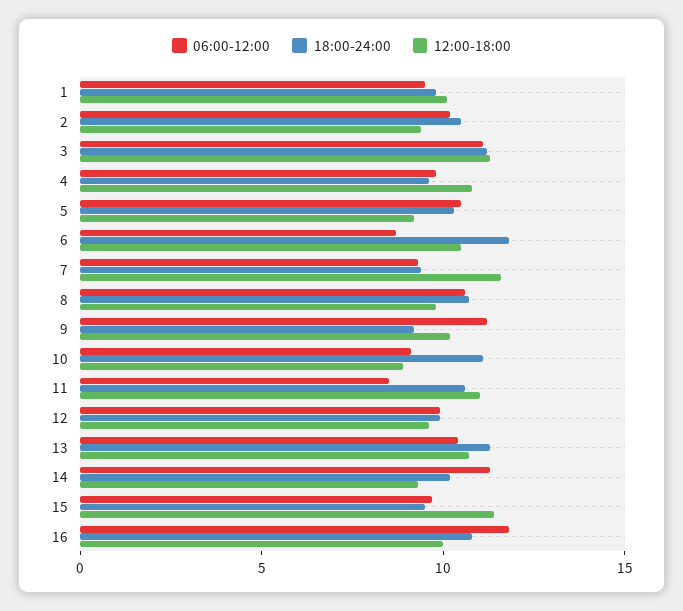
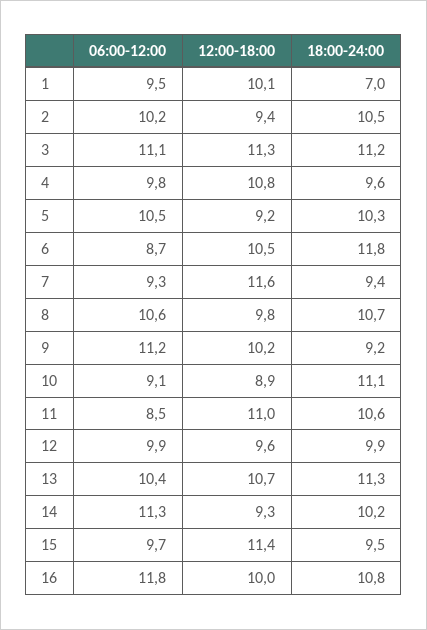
18:00-24:00, 1: 10 -> 7

